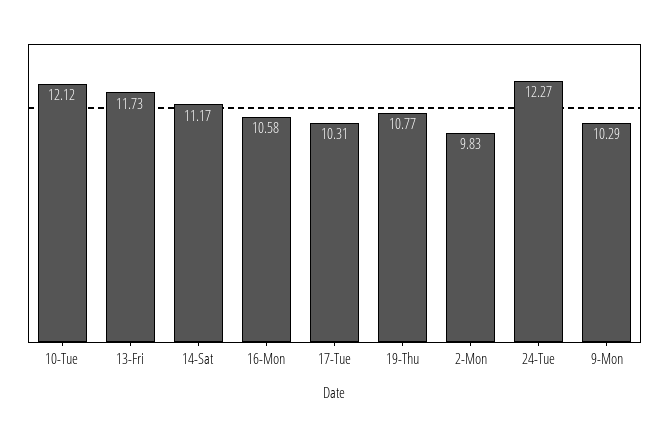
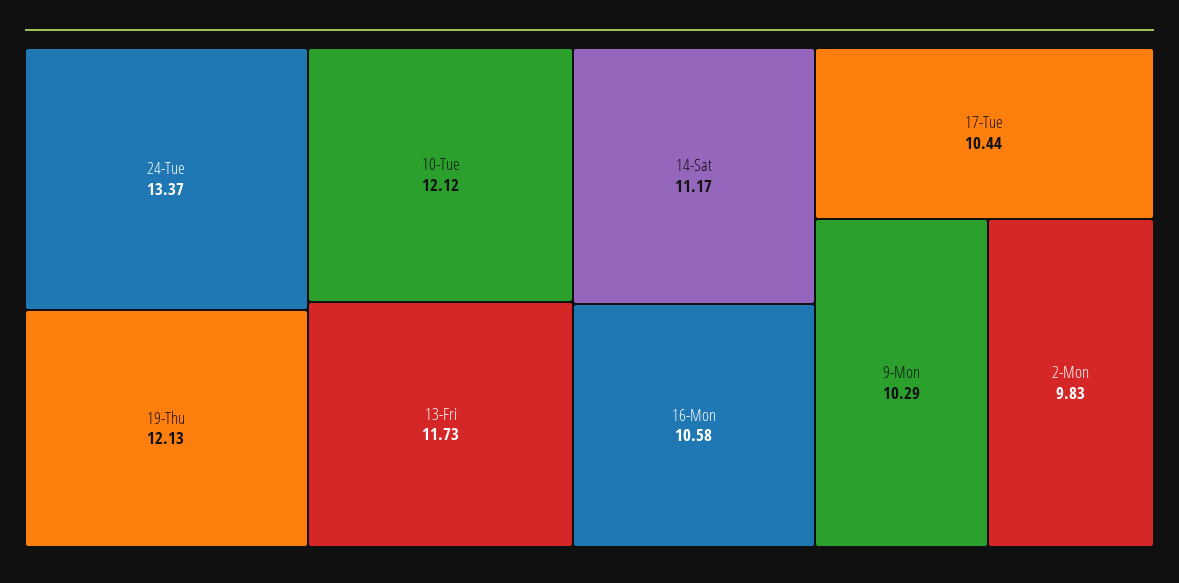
17-Tue: 10.31 -> 10.44
19-Thu: 10.77 -> 12.13
24-Tue: 12.27 -> 13.37

